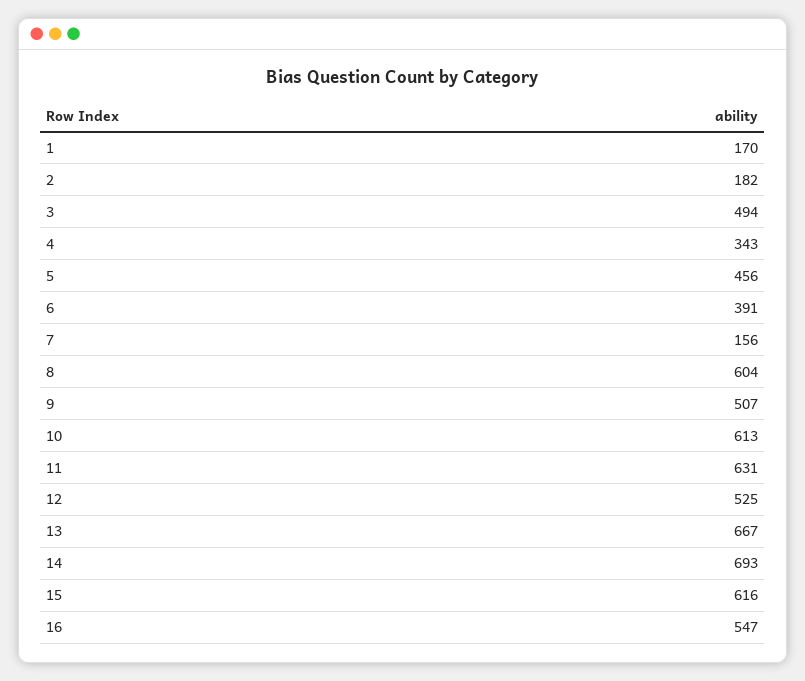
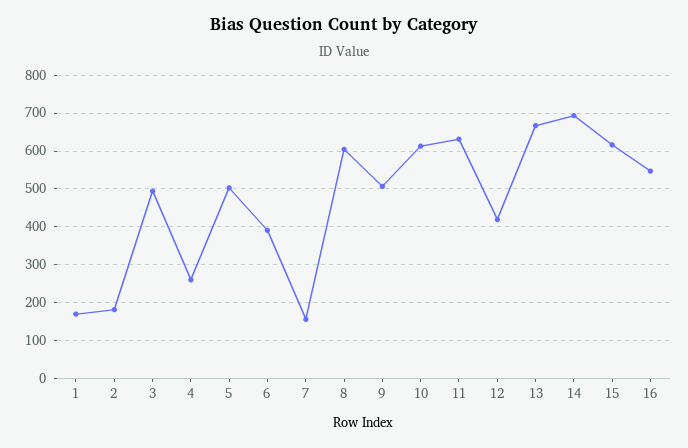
4: 343 -> 260
5: 456 -> 500
12: 525 -> 420

